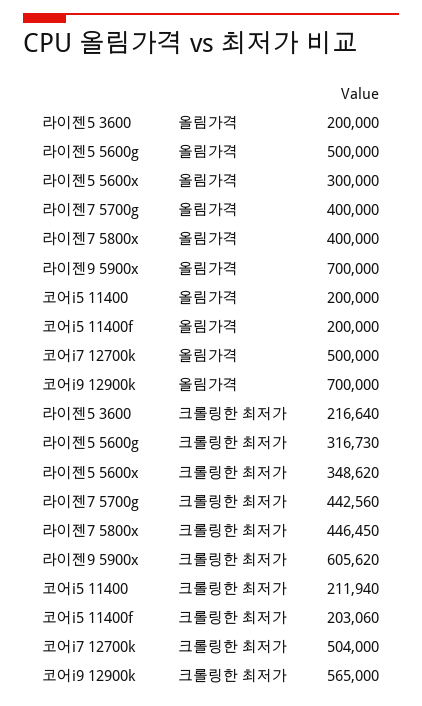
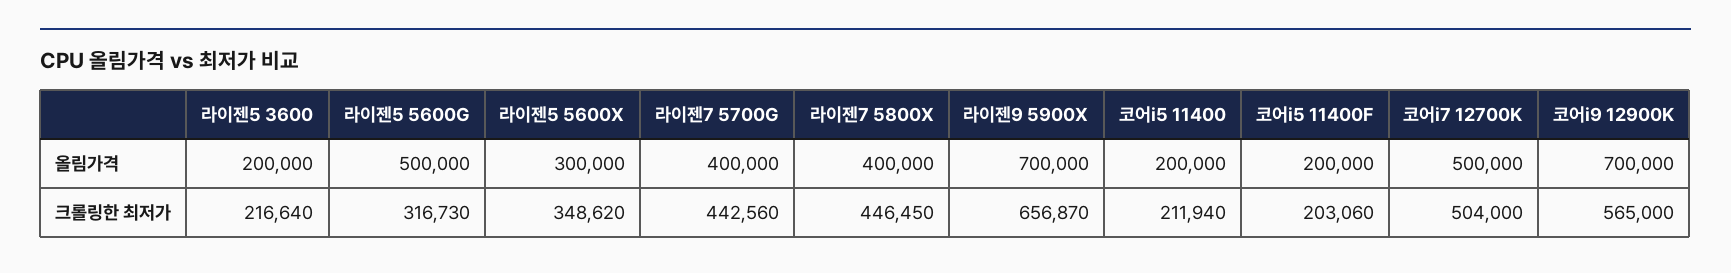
라이젠9 5900x, 크롤링한 최저가: 605620 -> 656870

